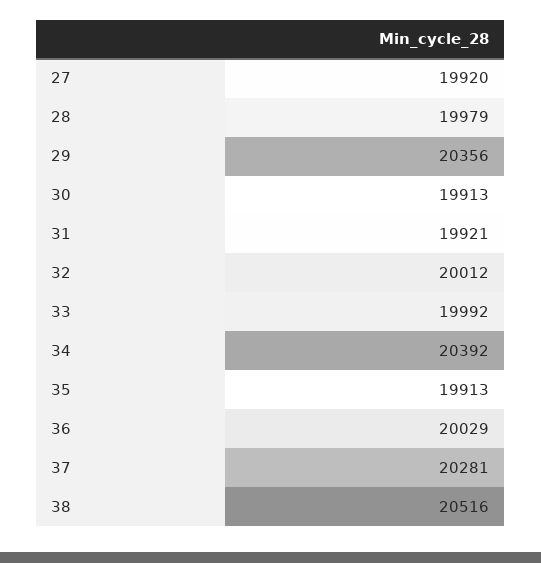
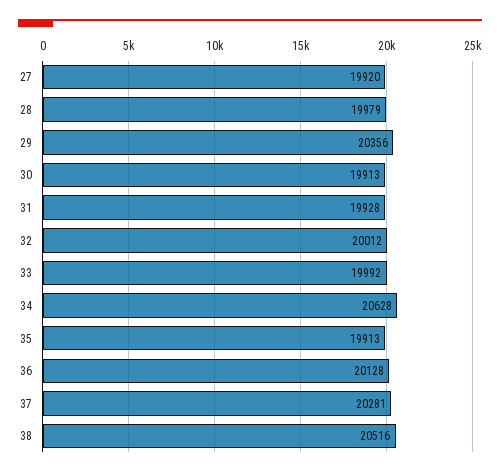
31: 19921 -> 19928
34: 20392 -> 20628
36: 20029 -> 20128

